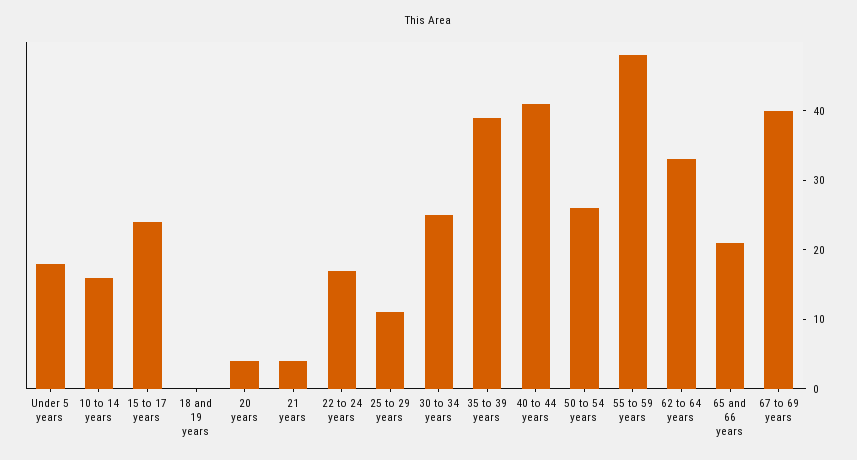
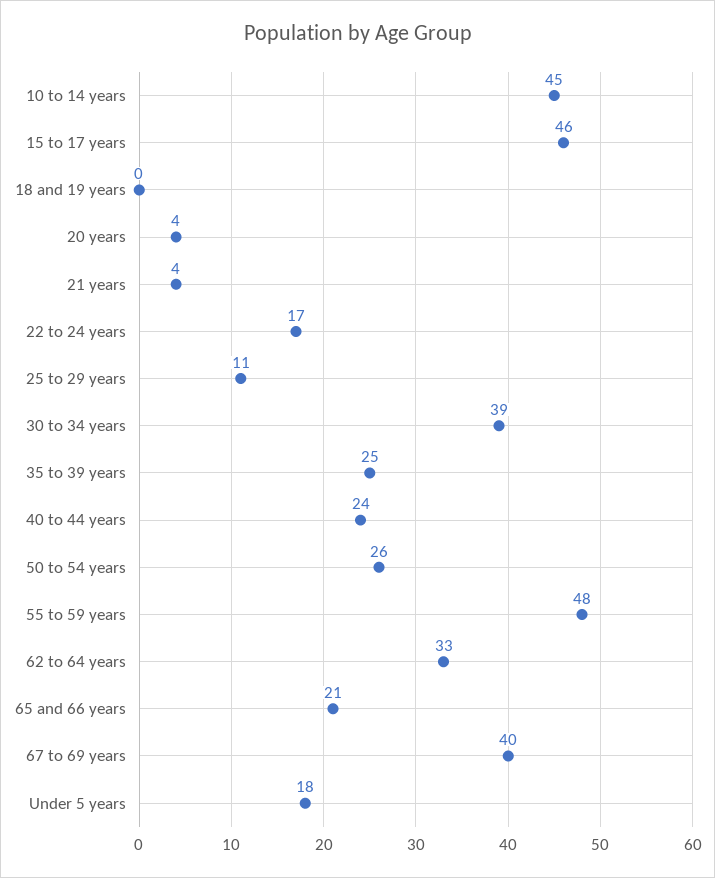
10 to 14 years: 15 -> 45
15 to 17 years: 25 -> 46
30 to 34 years: 25 -> 39
35 to 39 years: 40 -> 25
40 to 44 years: 40 -> 24

